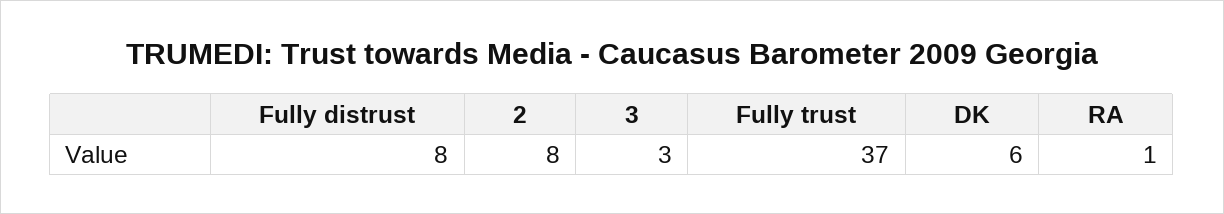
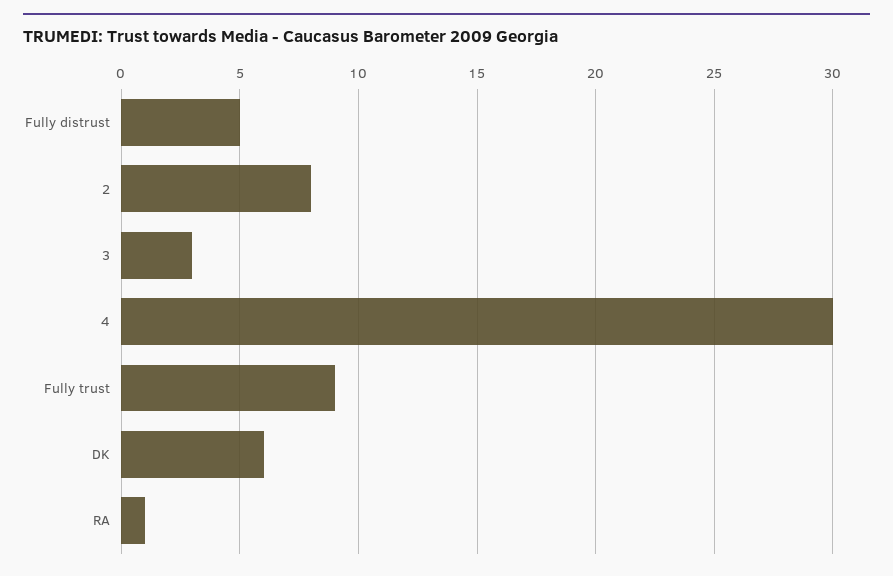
Fully distrust: 8 -> 5
Fully trust: 37 -> 9
4: none -> 30

